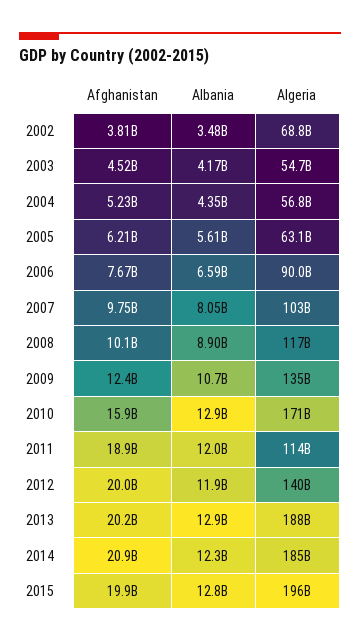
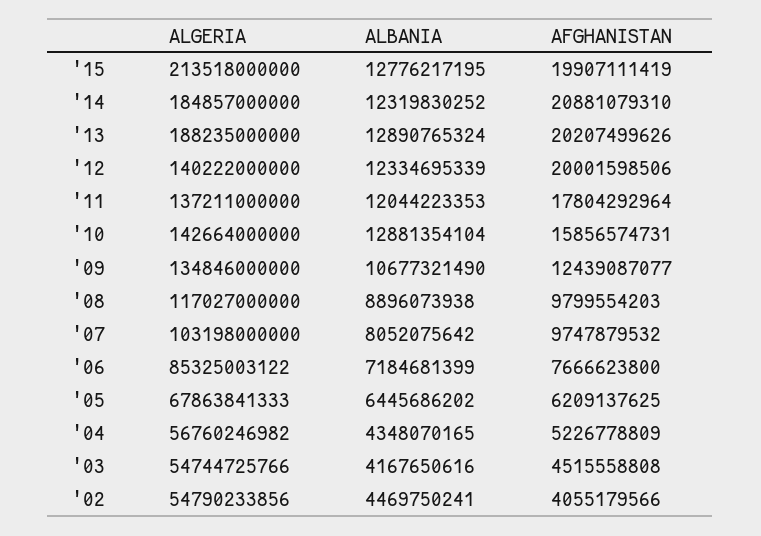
Afghanistan, 2002: 3810000000 -> 4055179566
Albania, 2002: 3480000000 -> 4469750241
Algeria, 2002: 68800000000 -> 54790233856
Albania, 2005: 5610000000 -> 6445686202
Algeria, 2005: 63100000000 -> 67863841333
Albania, 2006: 6590000000 -> 7184681399
Algeria, 2006: 90000000000 -> 85325003122
Afghanistan, 2008: 10100000000 -> 9799554203
Algeria, 2010: 171000000000 -> 142664000000
Afghanistan, 2011: 18900000000 -> 17804292964
Algeria, 2011: 114000000000 -> 137211000000
Albania, 2012: 11900000000 -> 12334695339
Algeria, 2015: 196000000000 -> 213518000000

